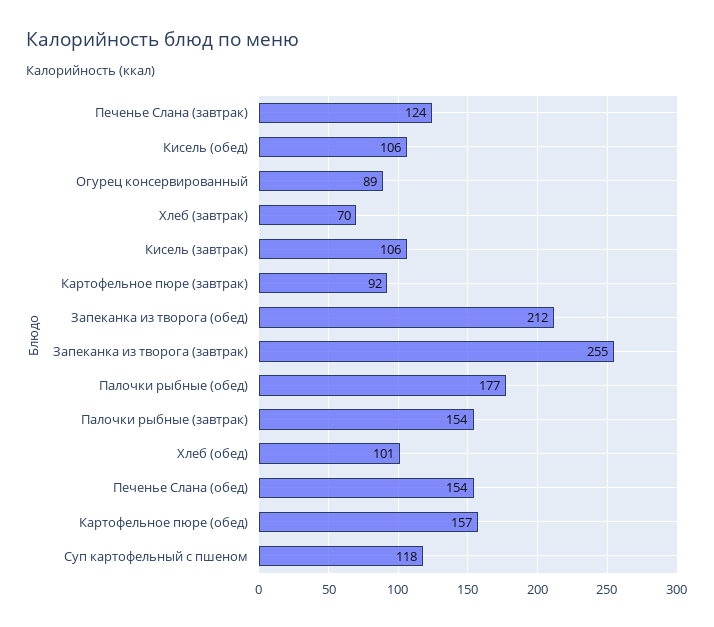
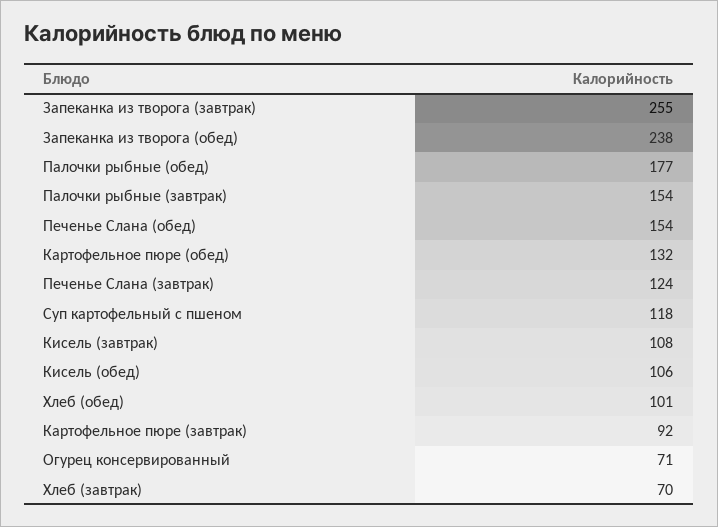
Огурец консервированный: 89 -> 71
Кисель (завтрак): 106 -> 108
Запеканка из творога (обед): 212 -> 238
Картофельное пюре (обед): 157 -> 132

